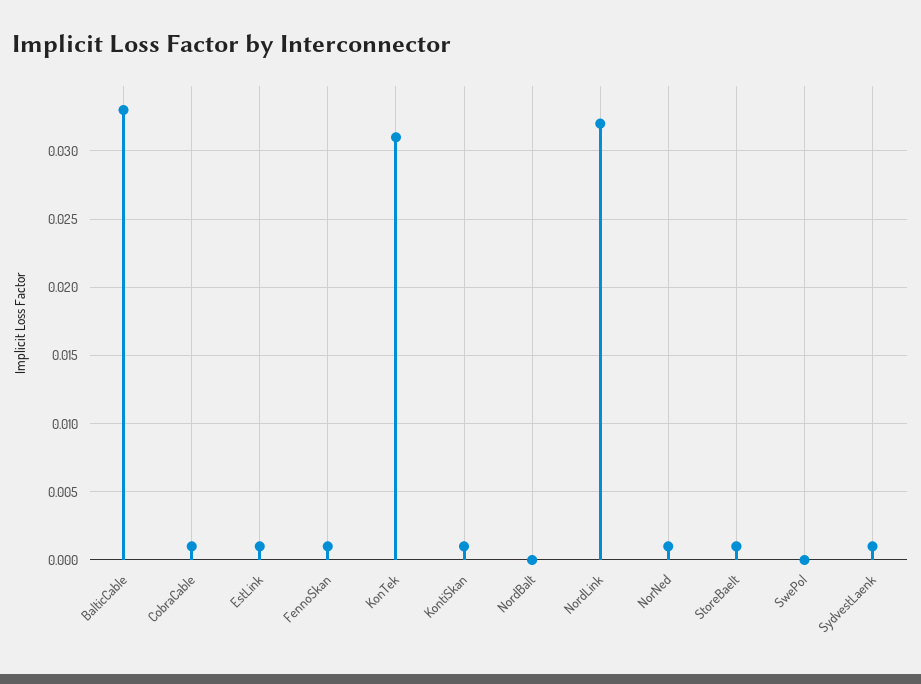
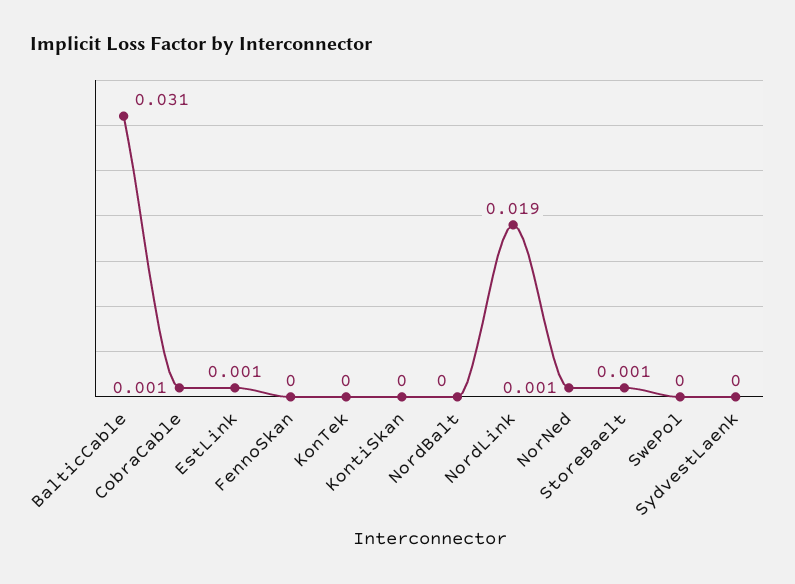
BalticCable: 0.033 -> 0.031
FennoSkan: 0.001 -> 0
KonTek: 0.031 -> 0
KontiSkan: 0.001 -> 0
NordLink: 0.032 -> 0.019
SydvestLaenk: 0.001 -> 0

